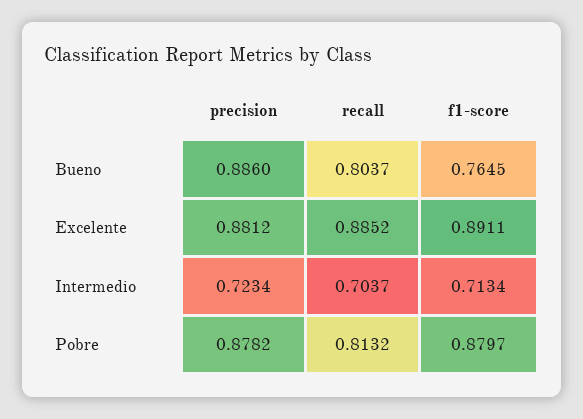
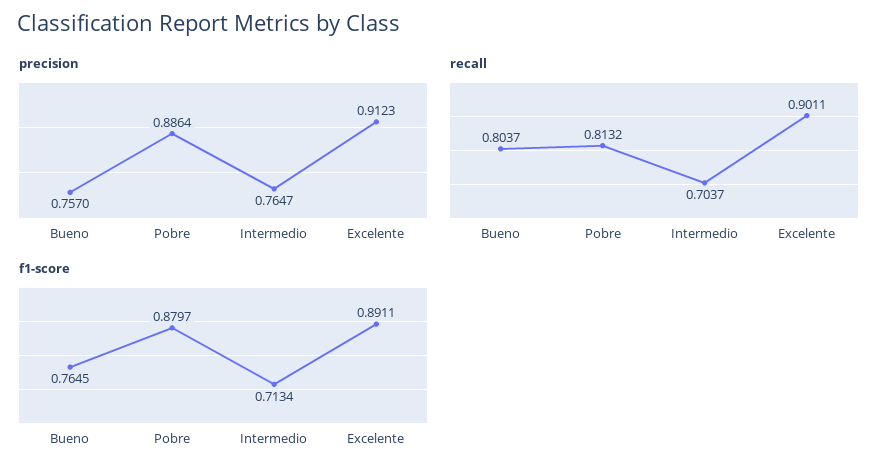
precision, Bueno: 0.886 -> 0.757
precision, Excelente: 0.8812 -> 0.9123
recall, Excelente: 0.8852 -> 0.9011
precision, Intermedio: 0.7234 -> 0.7647
precision, Pobre: 0.8782 -> 0.8864

